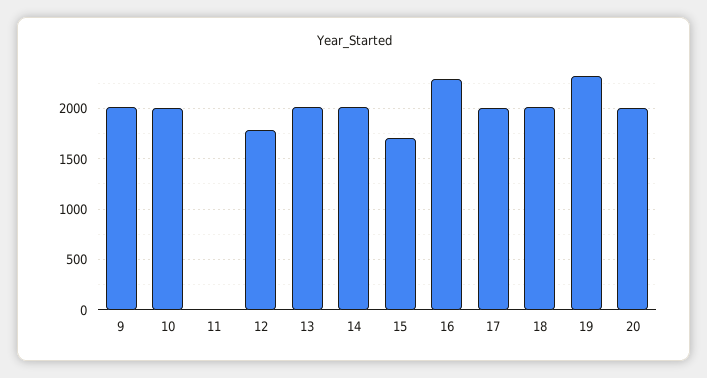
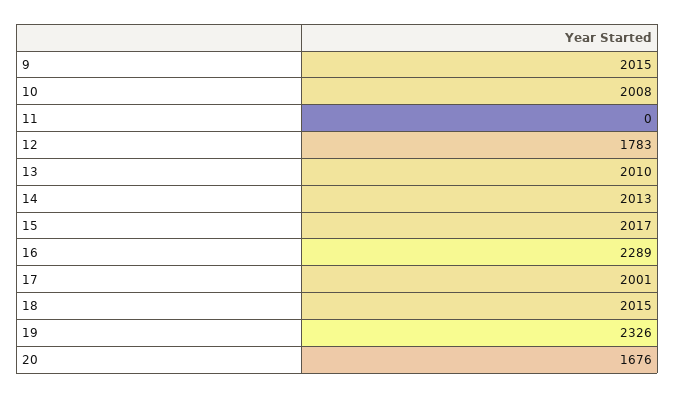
15: 1700 -> 2017
20: 2000 -> 1676

